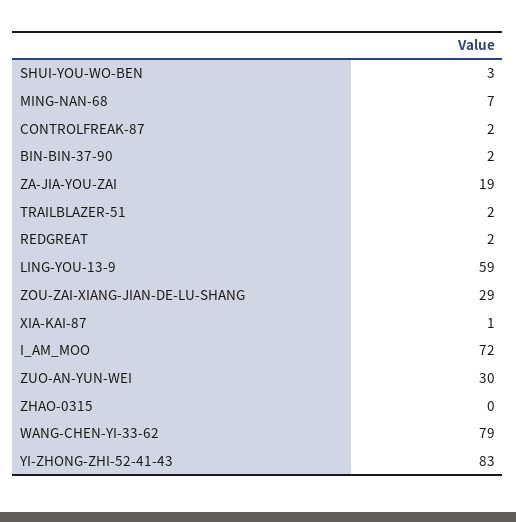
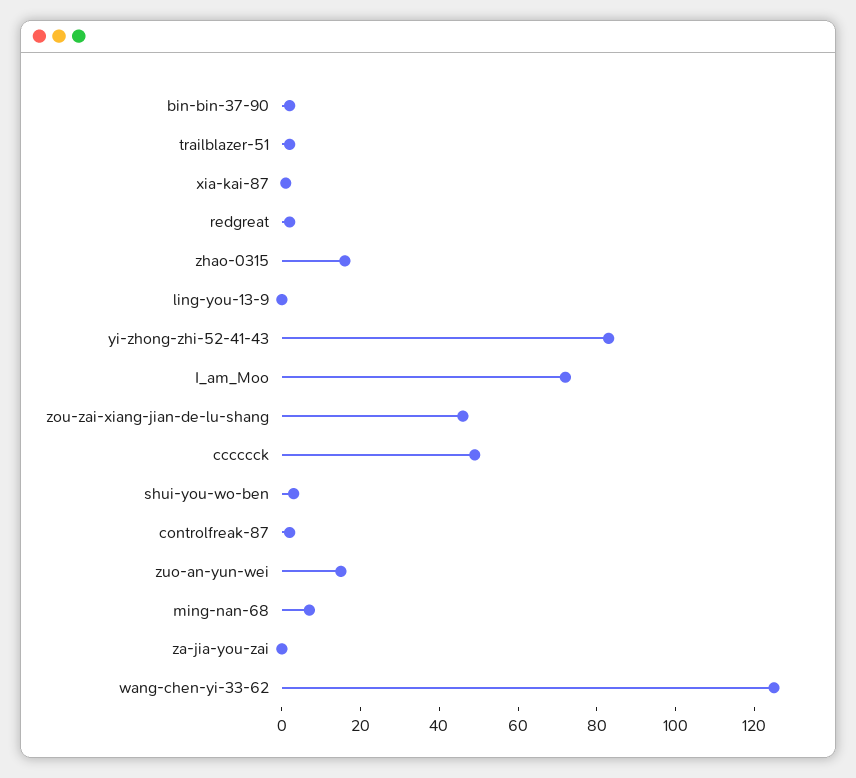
ZA-JIA-YOU-ZAI: 19 -> 0
LING-YOU-13-9: 59 -> 0
ZOU-ZAI-XIANG-JIAN-DE-LU-SHANG: 29 -> 45
ZUO-AN-YUN-WEI: 30 -> 15
ZHAO-0315: 0 -> 15
WANG-CHEN-YI-33-62: 79 -> 125
cccccck: none -> 50

